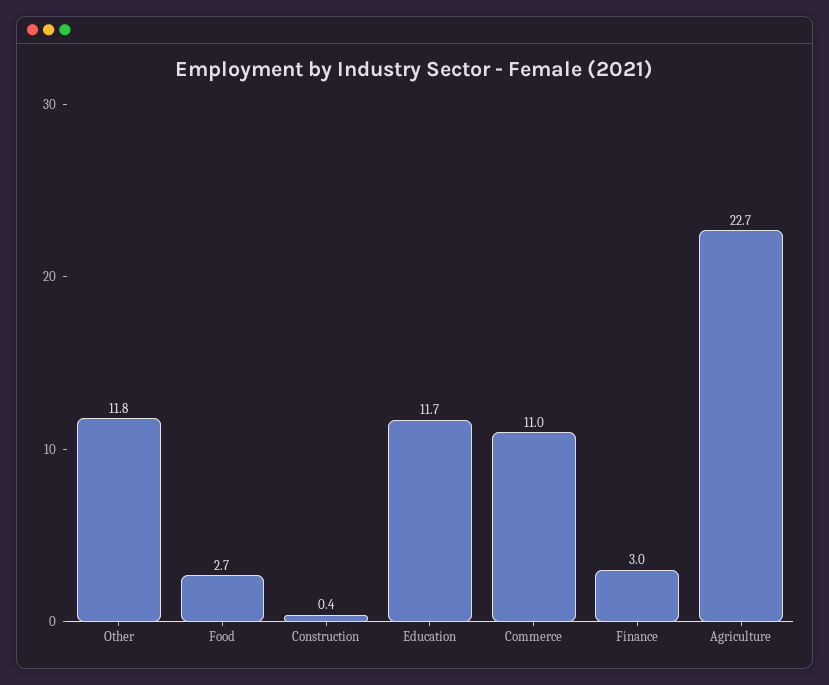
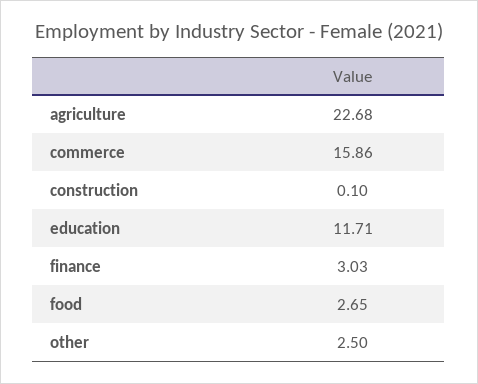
Other: 11.8 -> 2.5
Construction: 0.4 -> 0.1
Commerce: 11 -> 15.86

